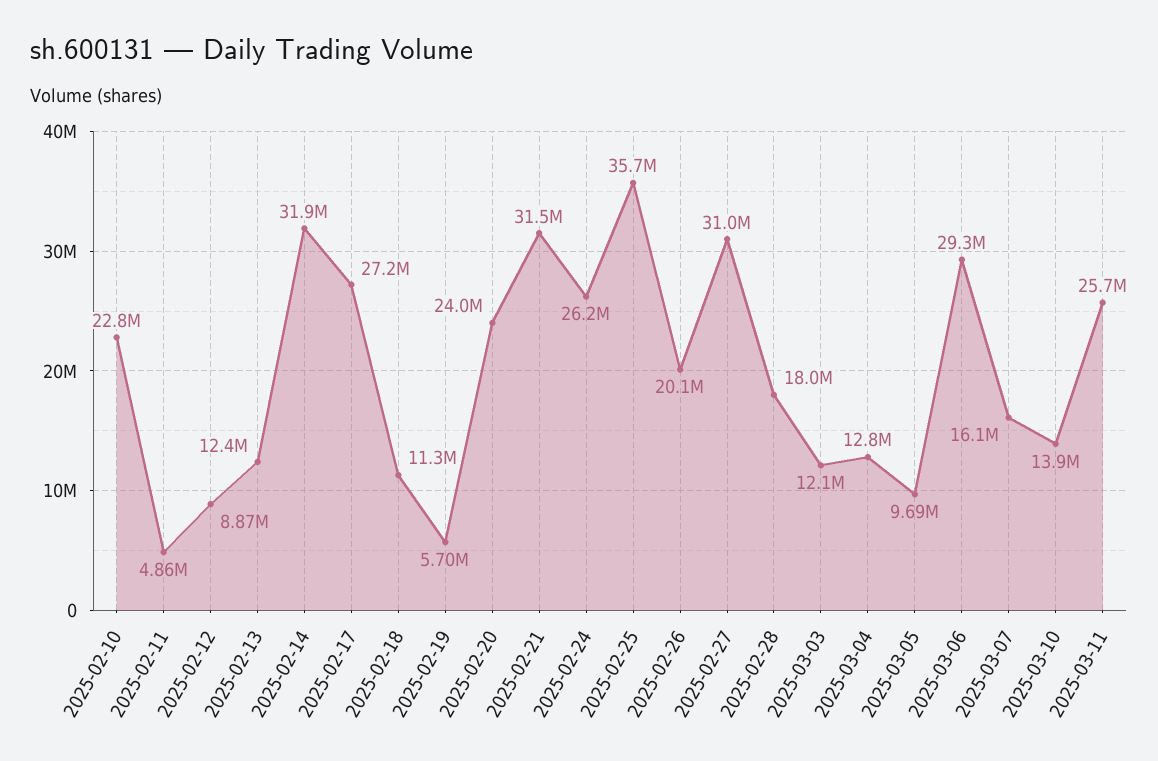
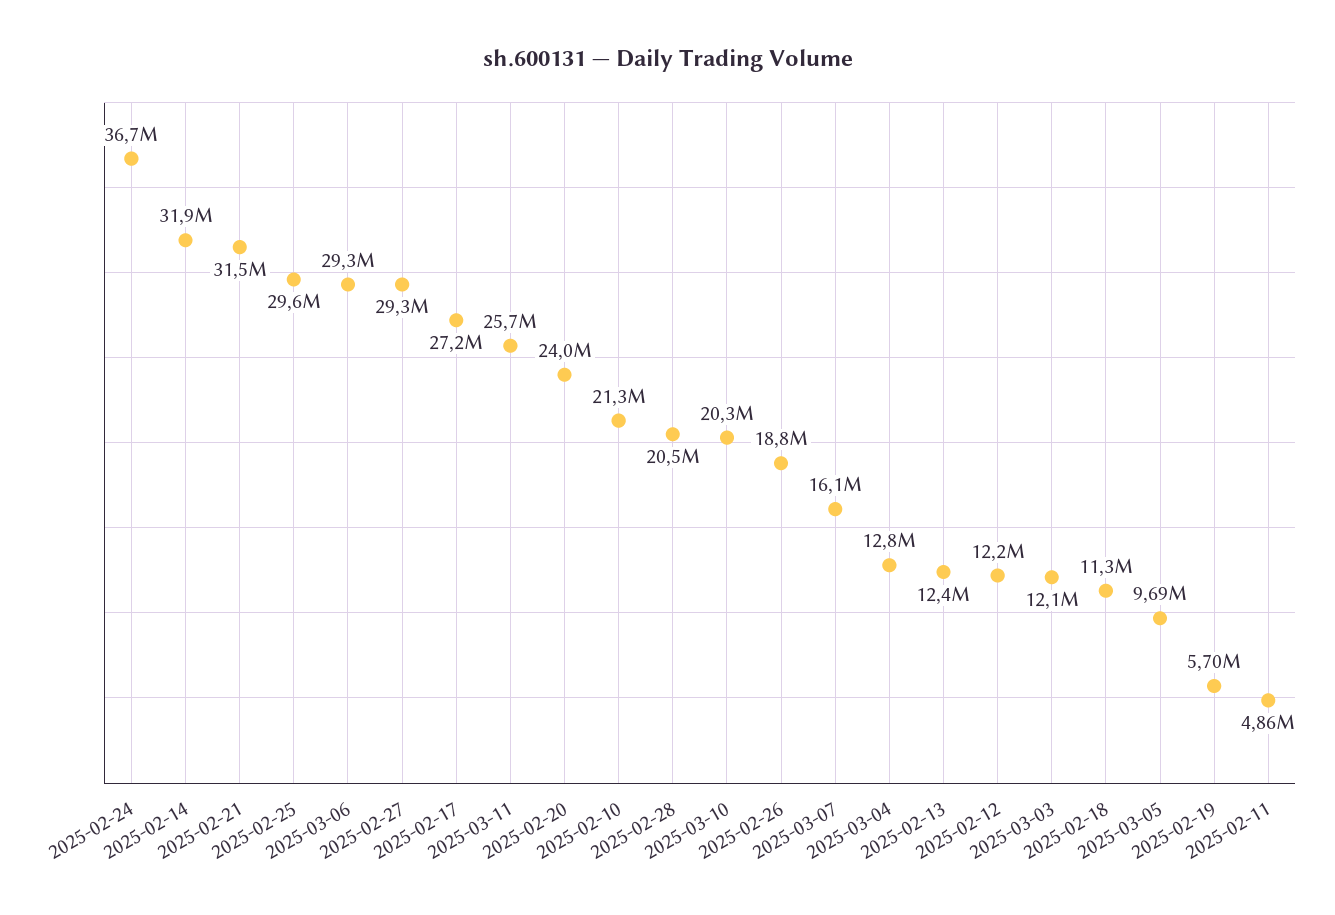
2025-02-10: 22800000 -> 21300000
2025-02-12: 8870000 -> 12200000
2025-02-24: 26200000 -> 36700000
2025-02-25: 35700000 -> 29600000
2025-02-26: 20100000 -> 18800000
2025-02-27: 31000000 -> 29300000
2025-02-28: 18000000 -> 20500000
2025-03-10: 13900000 -> 20300000

